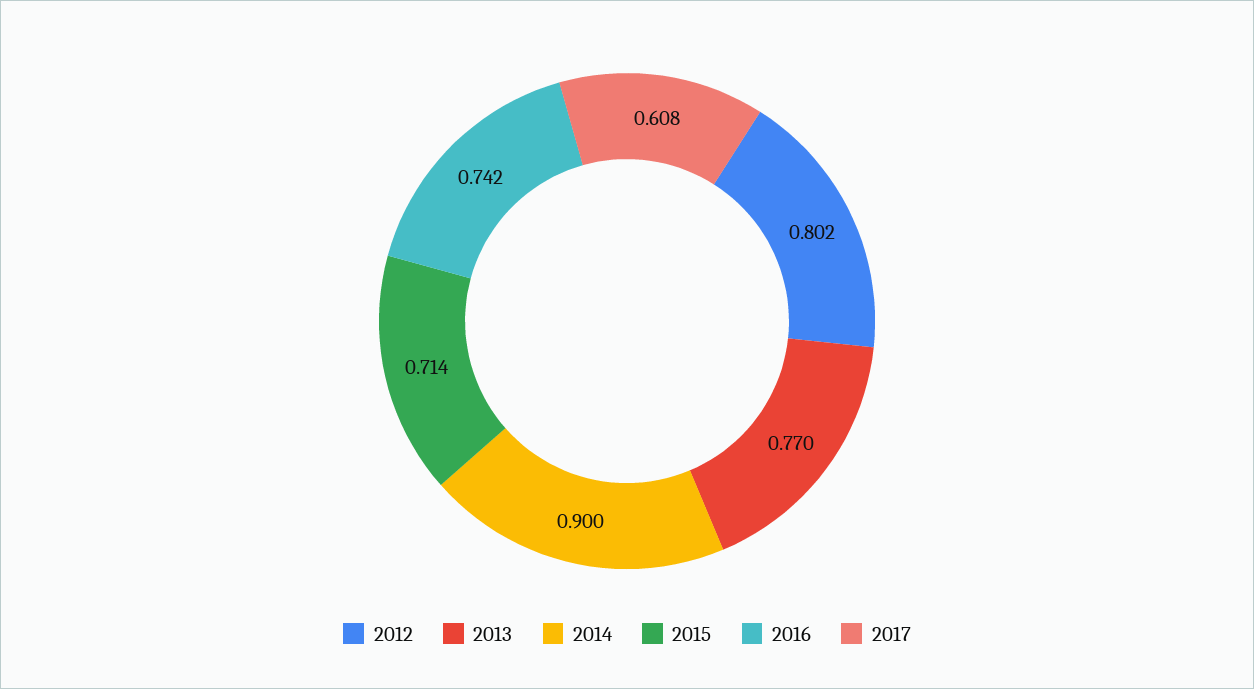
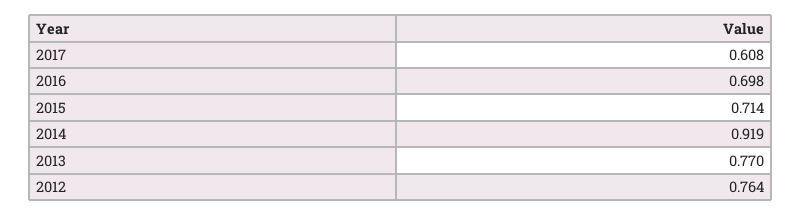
2012: 0.802 -> 0.764
2014: 0.9 -> 0.919
2016: 0.742 -> 0.698

